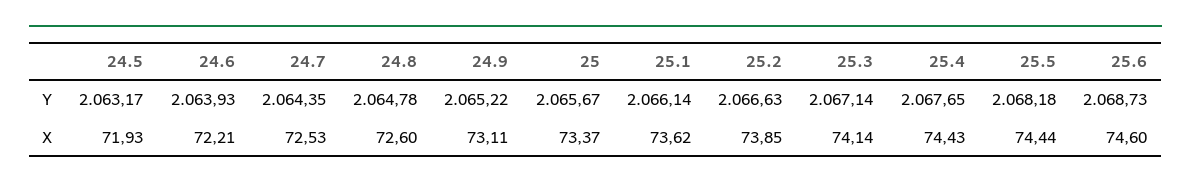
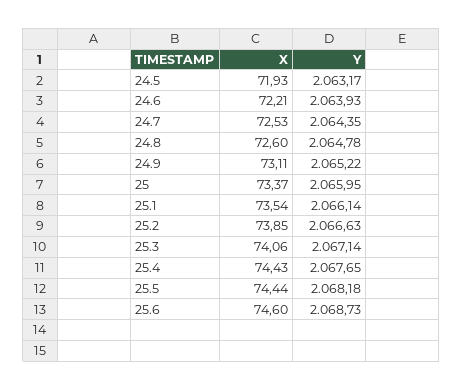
25, Y: 2065.67 -> 2065.95
25.1, X: 73.62 -> 73.54
25.3, X: 74.14 -> 74.06

